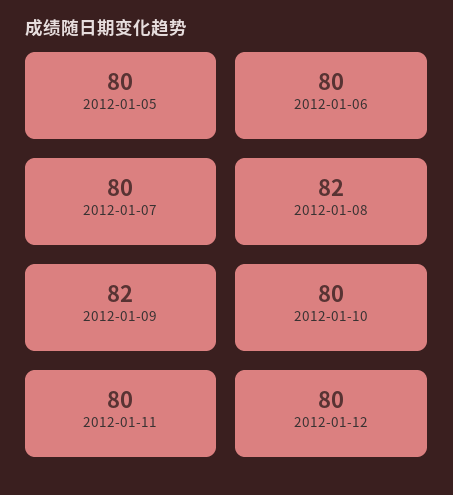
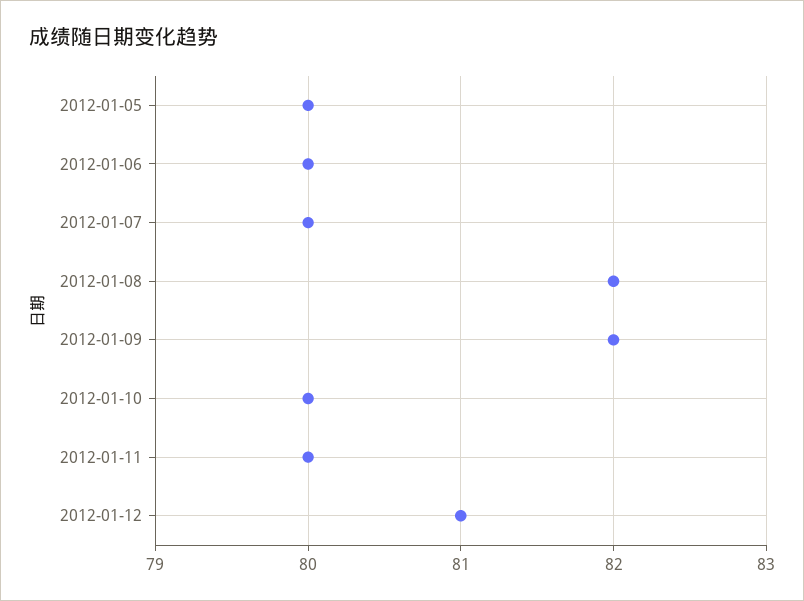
2012-01-12: 80 -> 81

